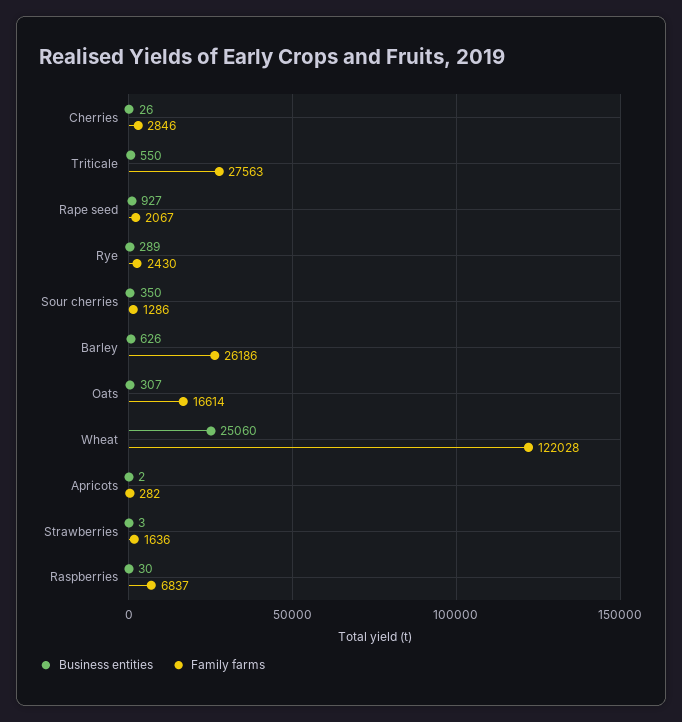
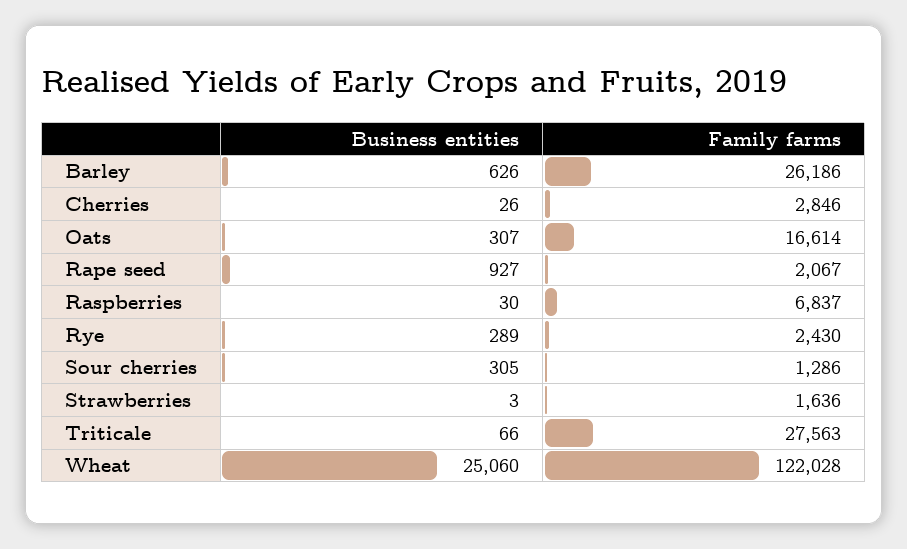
Business entities, Triticale: 550 -> 66
Business entities, Sour cherries: 350 -> 305
Business entities, Apricots: 2 -> none
Family farms, Apricots: 282 -> none

